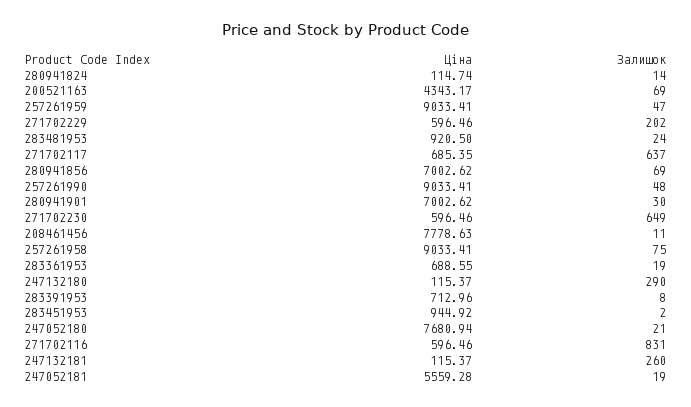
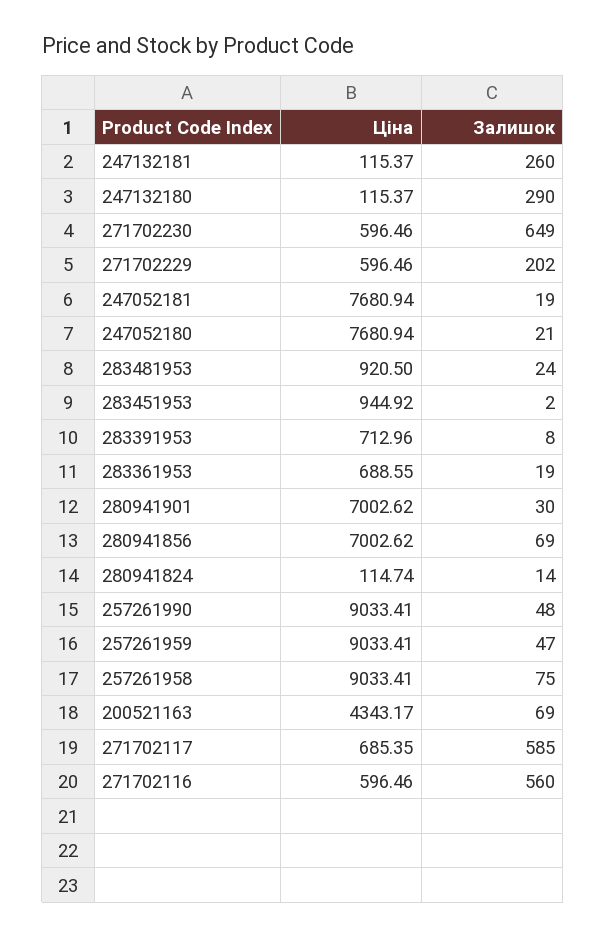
Залишок, 271702117: 637 -> 585
Ціна, 208461456: 7778.63 -> none
Залишок, 208461456: 11 -> none
Залишок, 271702116: 831 -> 560
Ціна, 247052181: 5559.28 -> 7680.94

